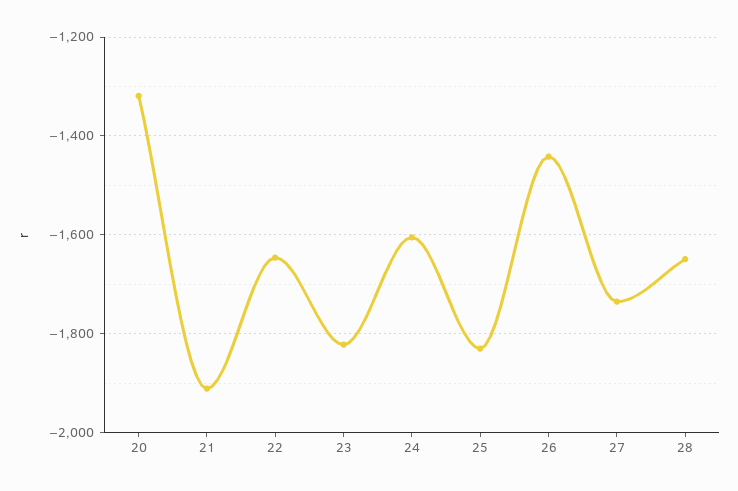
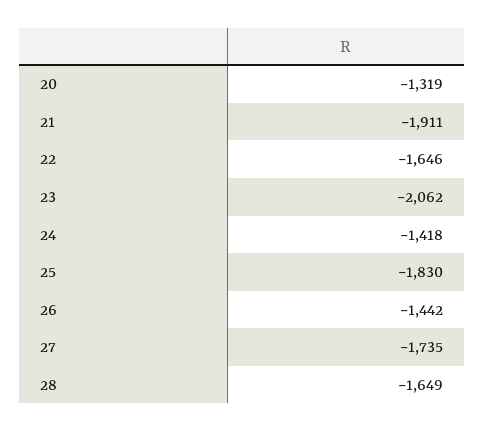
23: -1820 -> -2062
24: -1600 -> -1418

